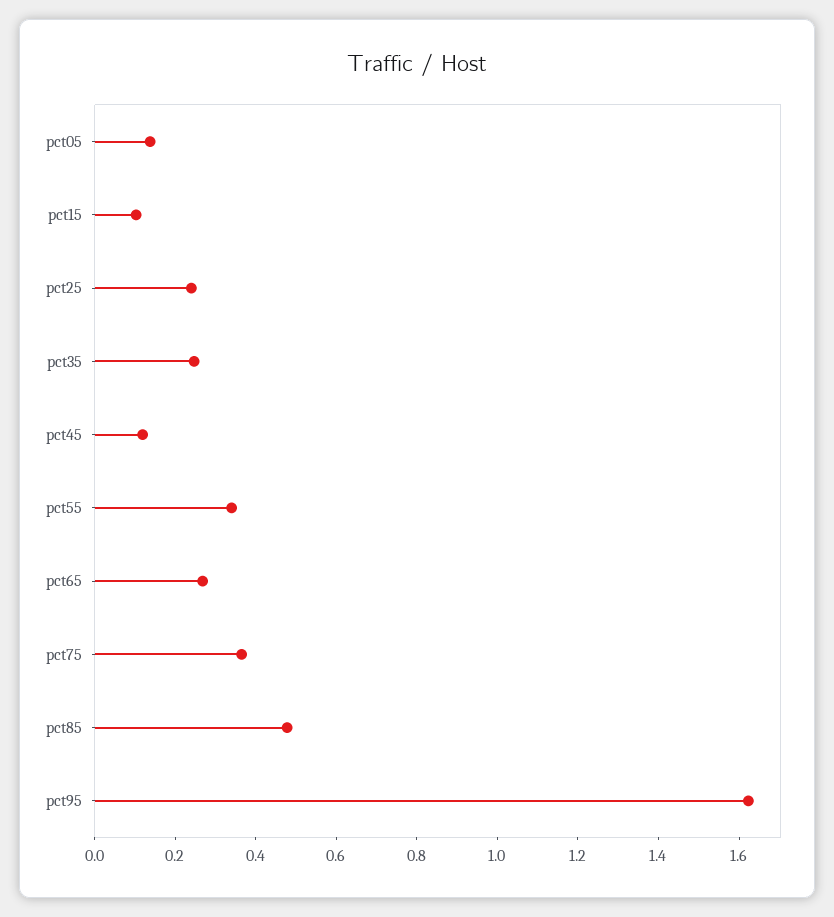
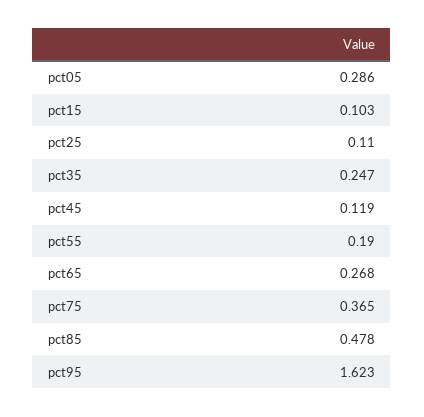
pct05: 0.15 -> 0.286
pct25: 0.25 -> 0.11
pct55: 0.35 -> 0.19

